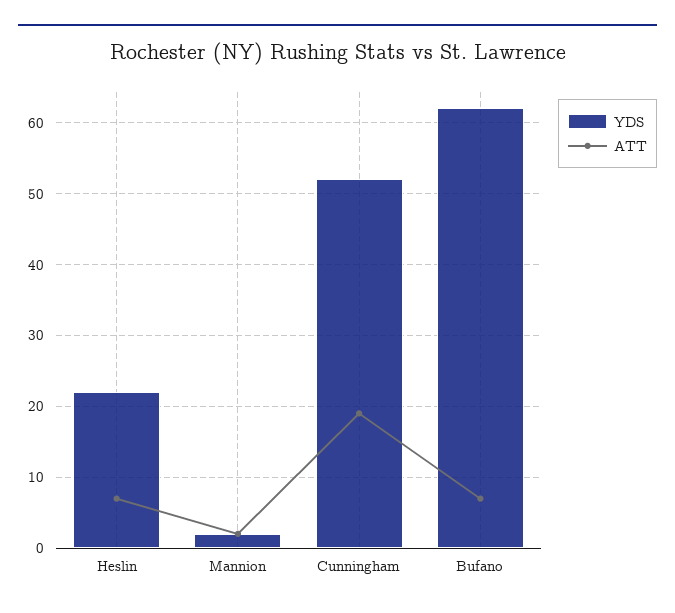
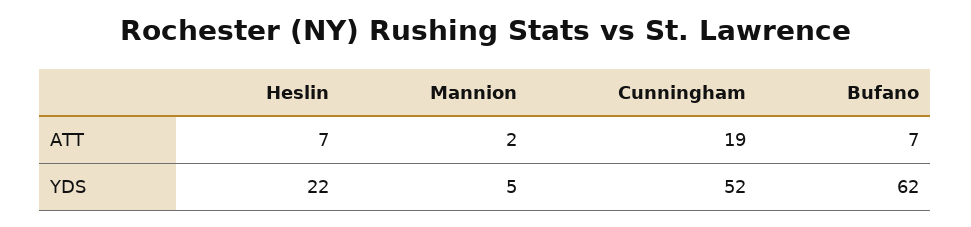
YDS, Mannion: 2 -> 5

